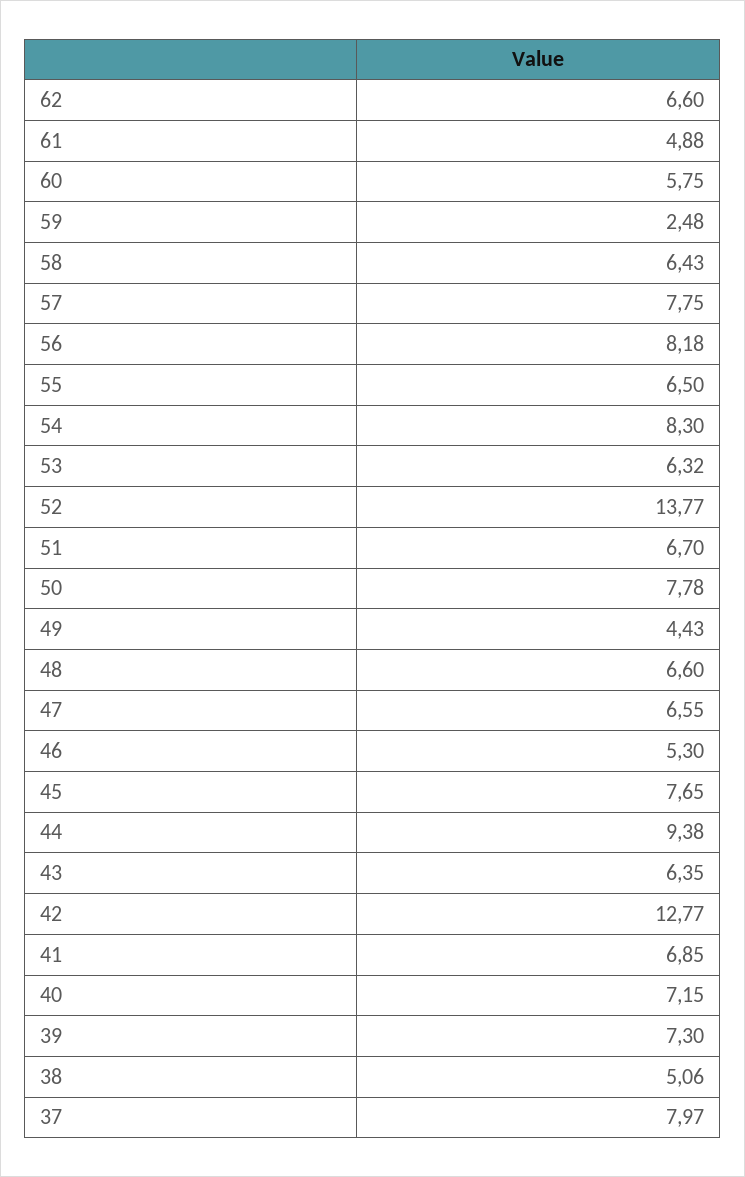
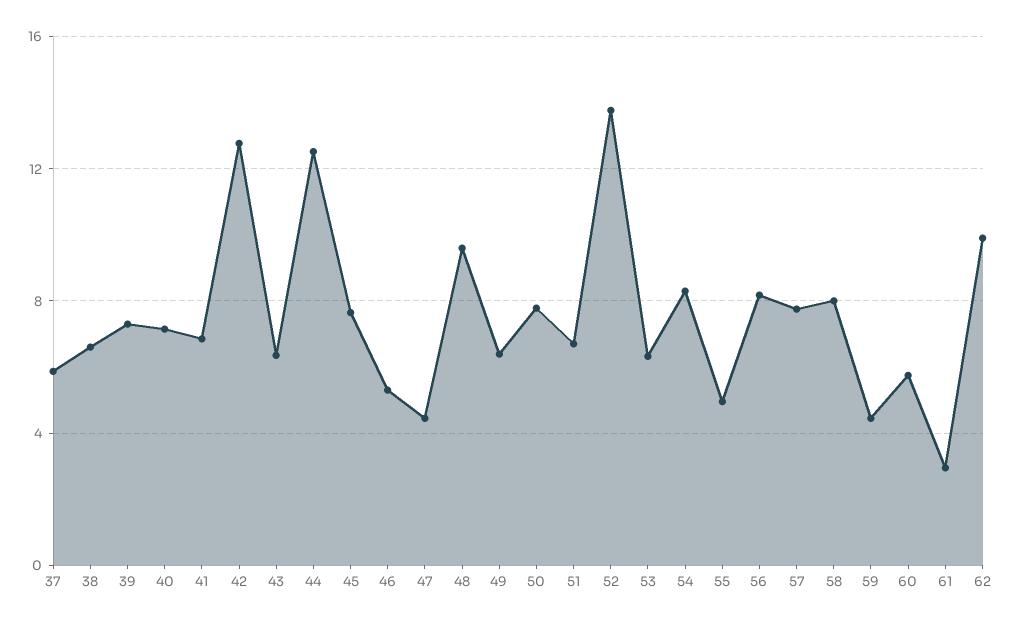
62: 6.6 -> 10
61: 4.88 -> 3
59: 2.48 -> 4.5
58: 6.43 -> 8
55: 6.5 -> 5
49: 4.43 -> 6.5
48: 6.6 -> 9.5
47: 6.55 -> 4.5
44: 9.38 -> 12.5
38: 5.06 -> 6.5
37: 7.97 -> 6

